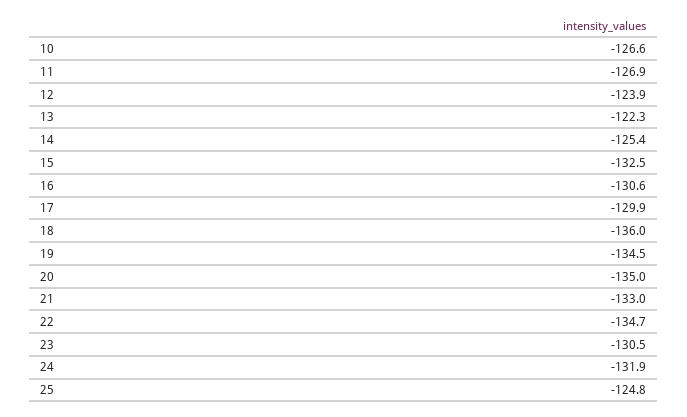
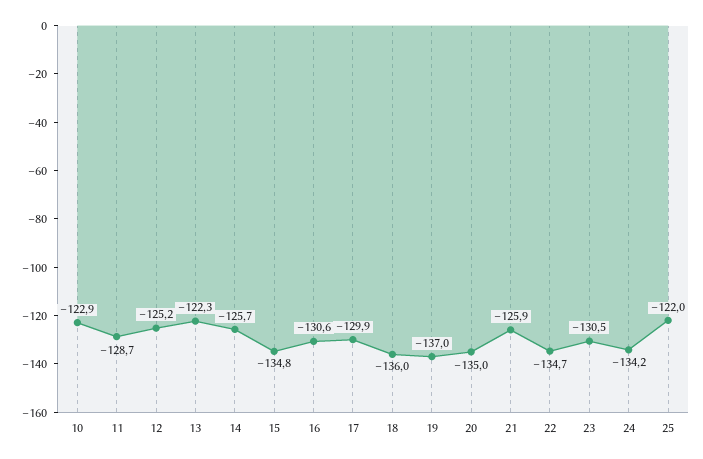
10: -126.6 -> -122.9
11: -126.9 -> -128.7
12: -123.9 -> -125.2
14: -125.4 -> -125.7
15: -132.5 -> -134.8
19: -134.5 -> -137
21: -133 -> -125.9
24: -131.9 -> -134.2
25: -124.8 -> -122

